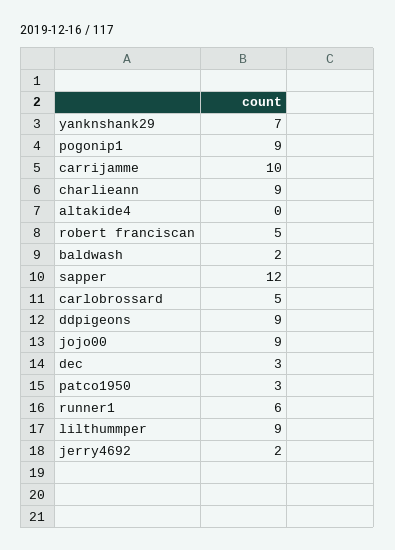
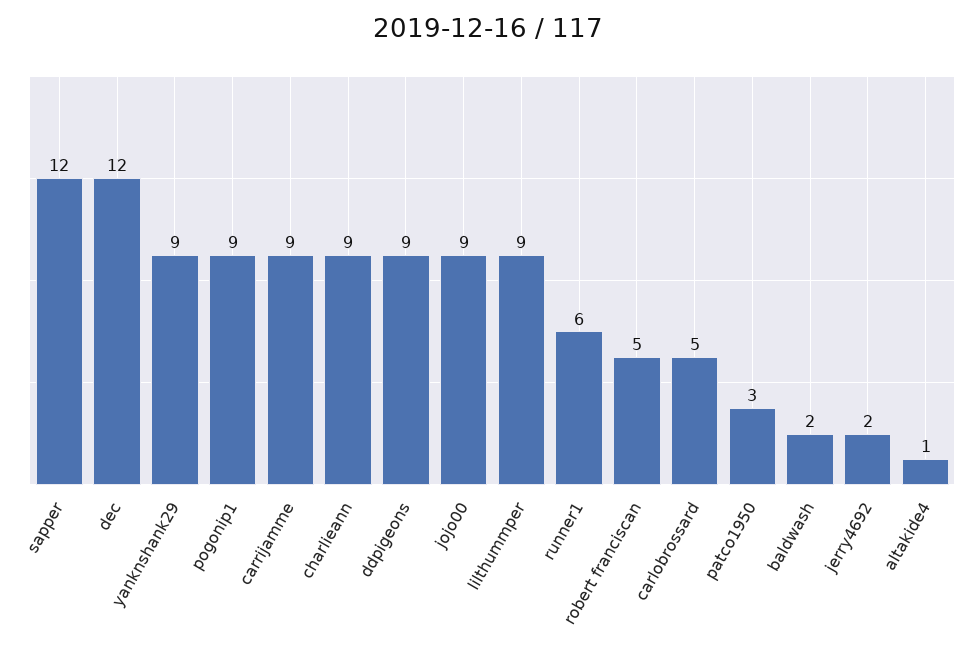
yanknshank29: 7 -> 9
carrijamme: 10 -> 9
altakide4: 0 -> 1
dec: 3 -> 12

